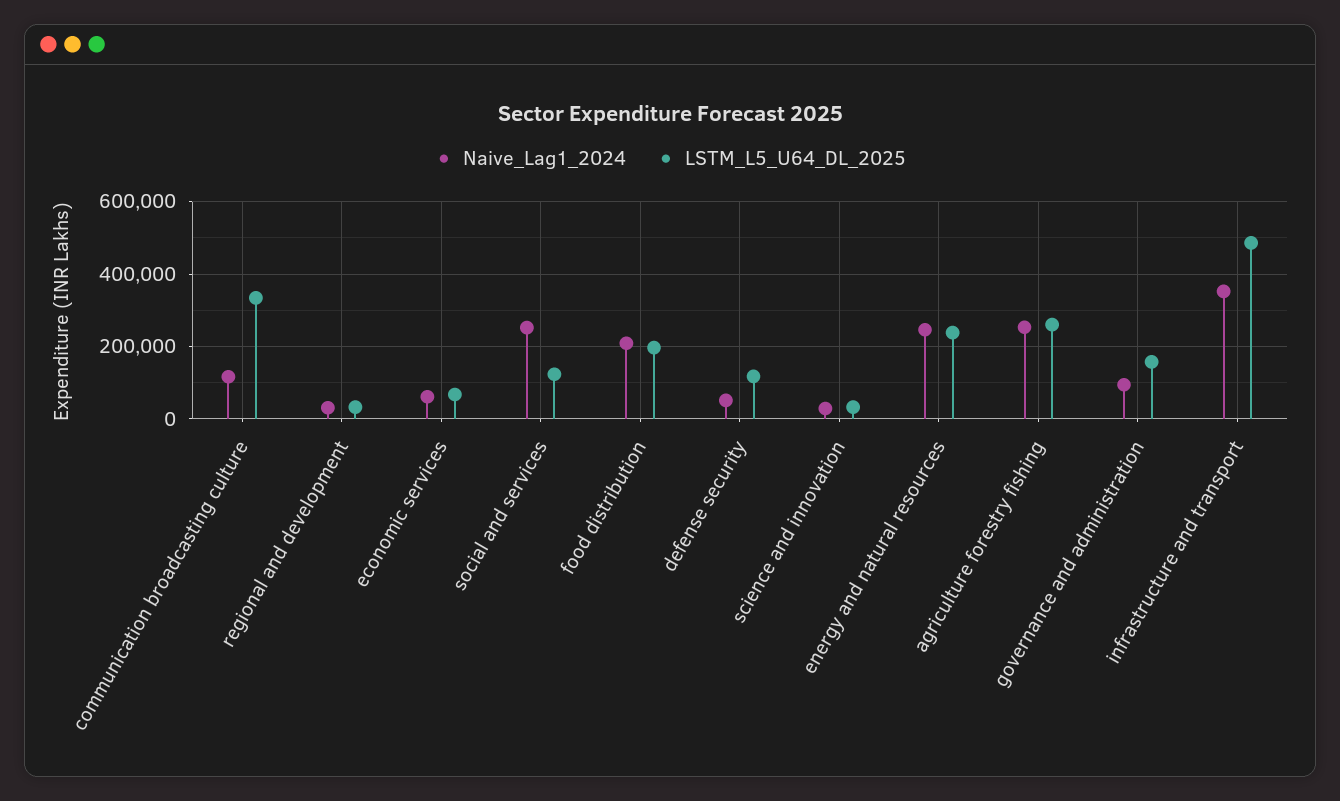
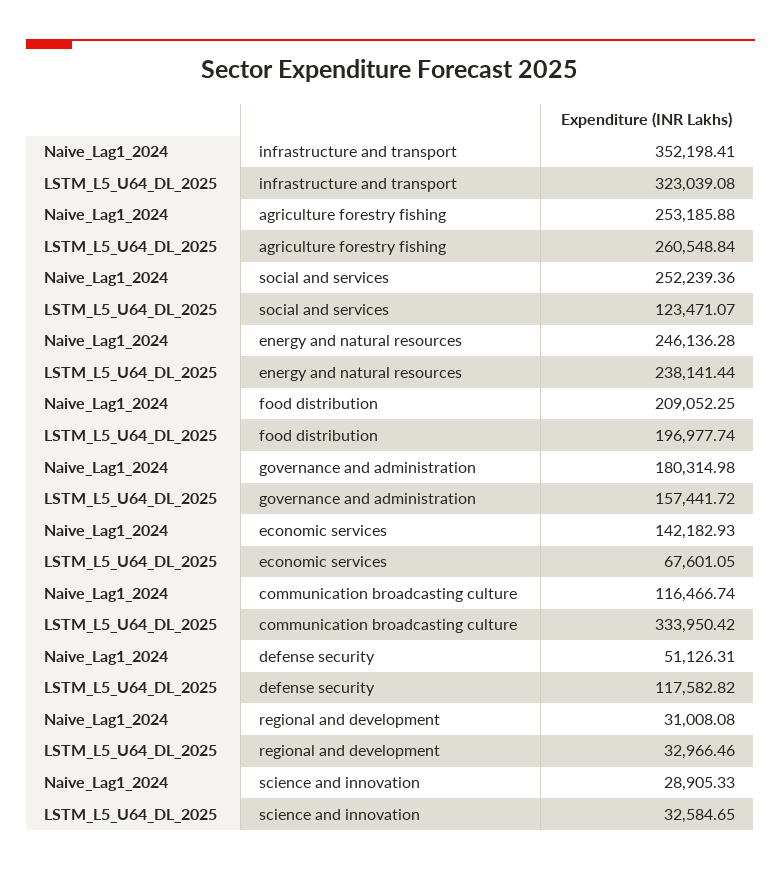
Naive_Lag1_2024, economic services: 60000 -> 142182.93
Naive_Lag1_2024, governance and administration: 100000 -> 180314.98
LSTM_L5_U64_DL_2025, infrastructure and transport: 480000 -> 323039.08

